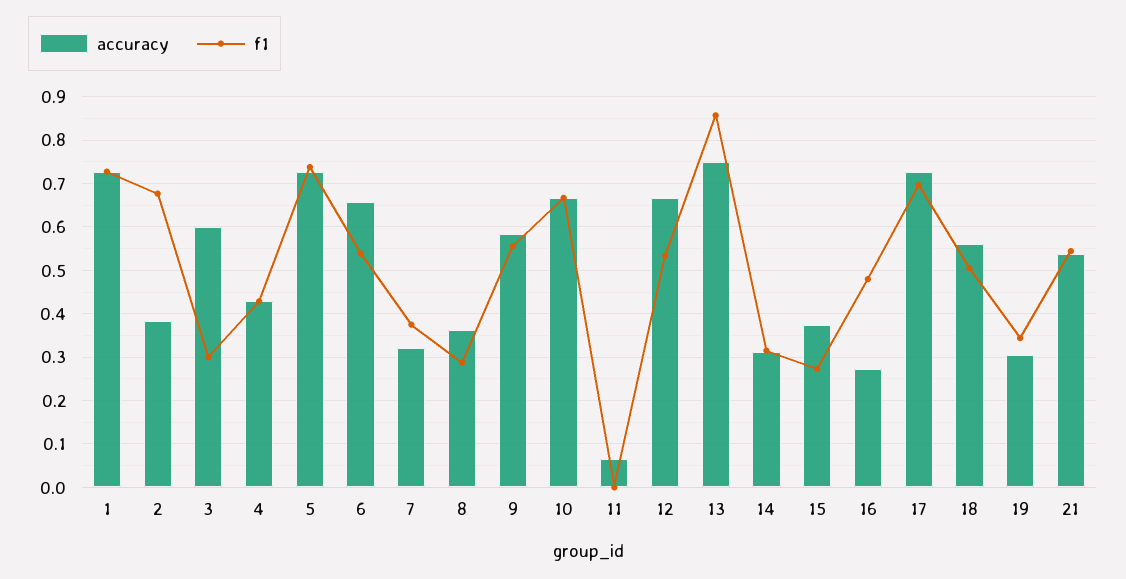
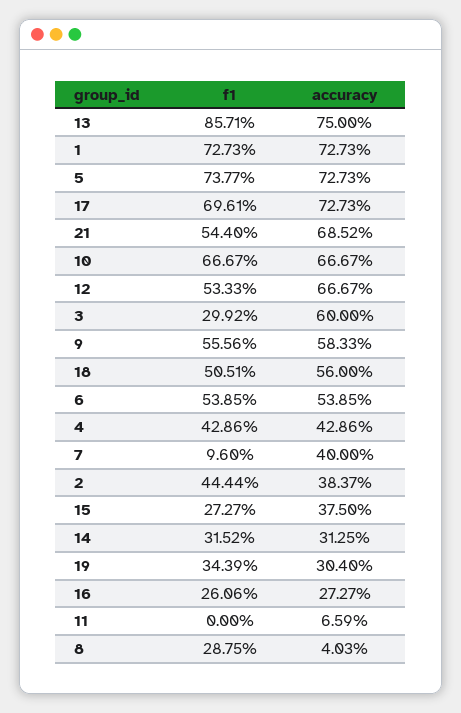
f1, 2: 0.68 -> 0.4444
accuracy, 6: 0.66 -> 0.5385
accuracy, 7: 0.32 -> 0.4
f1, 7: 0.38 -> 0.096
accuracy, 8: 0.36 -> 0.0403
f1, 16: 0.48 -> 0.2606
accuracy, 21: 0.54 -> 0.6852

